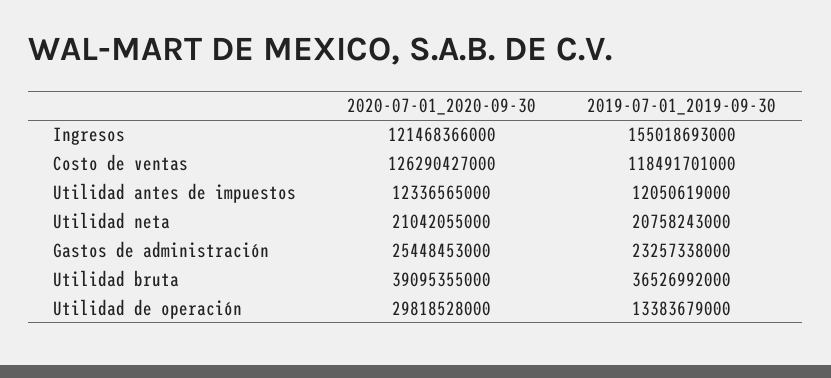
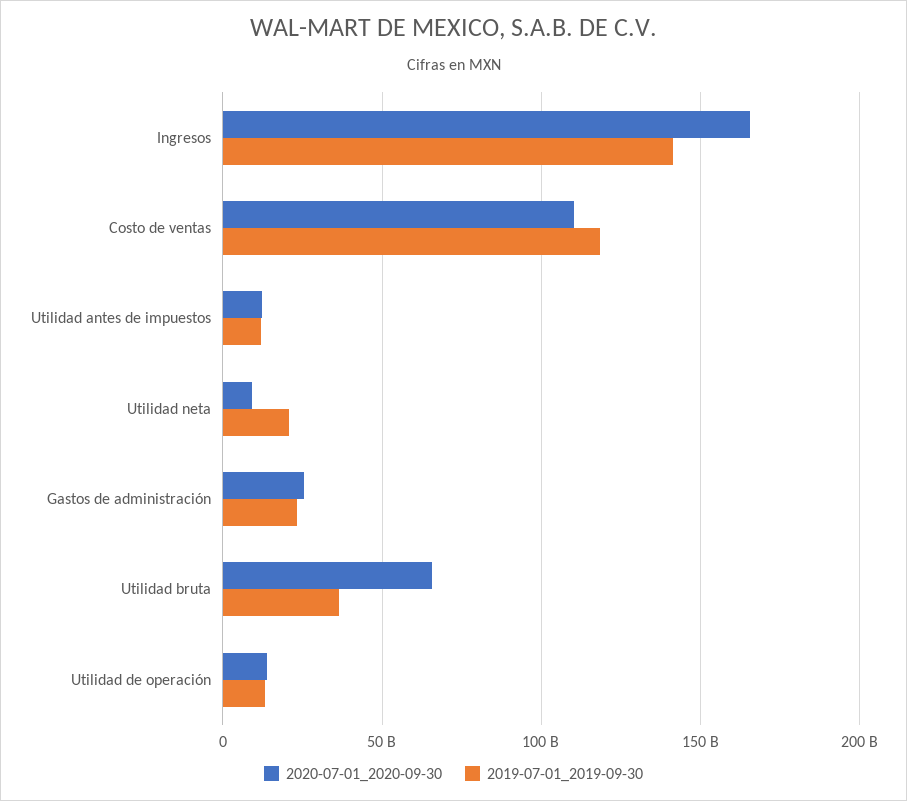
2020-07-01_2020-09-30, Ingresos: 121468366000 -> 165000000000
2019-07-01_2019-09-30, Ingresos: 155018693000 -> 140000000000
2020-07-01_2020-09-30, Costo de ventas: 126290427000 -> 110000000000
2020-07-01_2020-09-30, Utilidad neta: 21042055000 -> 10000000000
2020-07-01_2020-09-30, Utilidad bruta: 39095355000 -> 65000000000
2020-07-01_2020-09-30, Utilidad de operación: 29818528000 -> 15000000000

